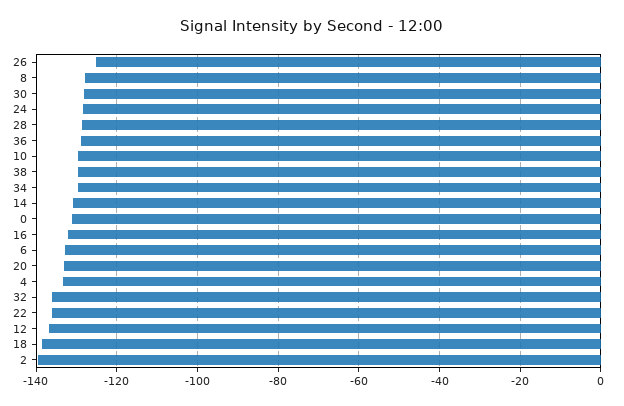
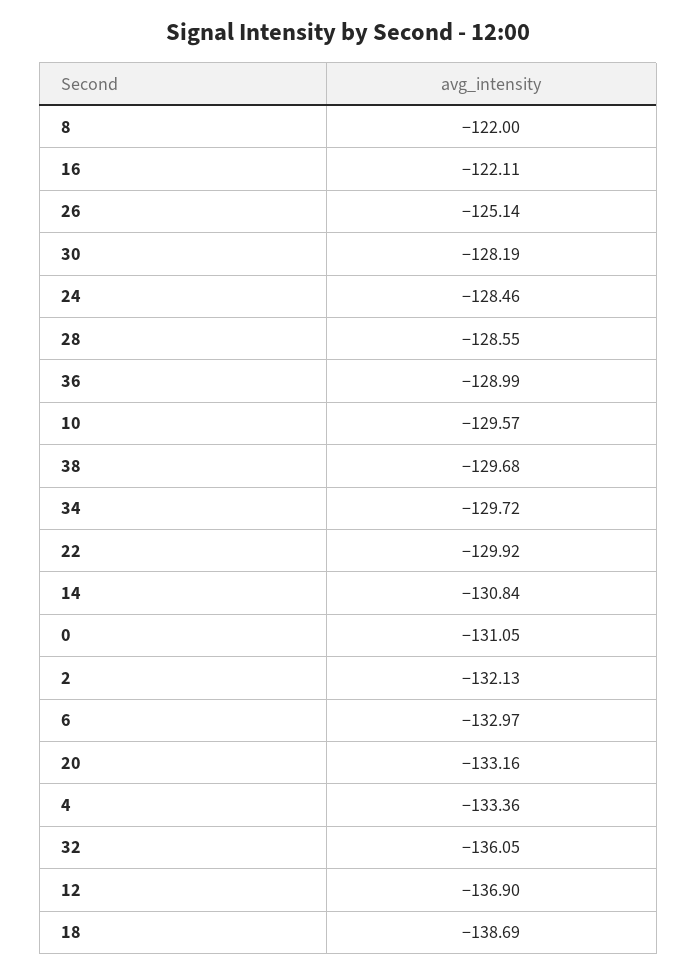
8: -128 -> -122
16: -132 -> -122.11
22: -136 -> -129.92
2: -140 -> -132.13

